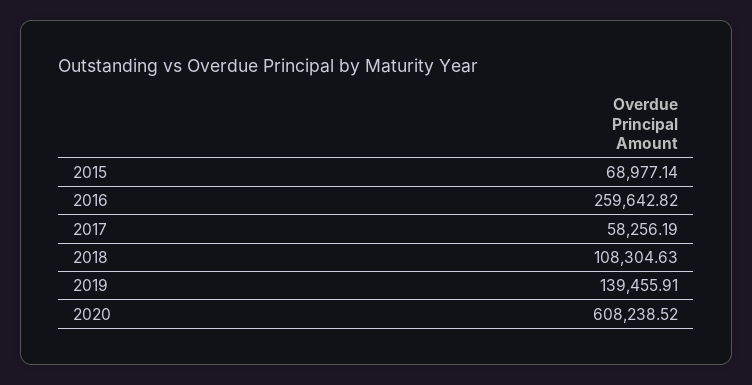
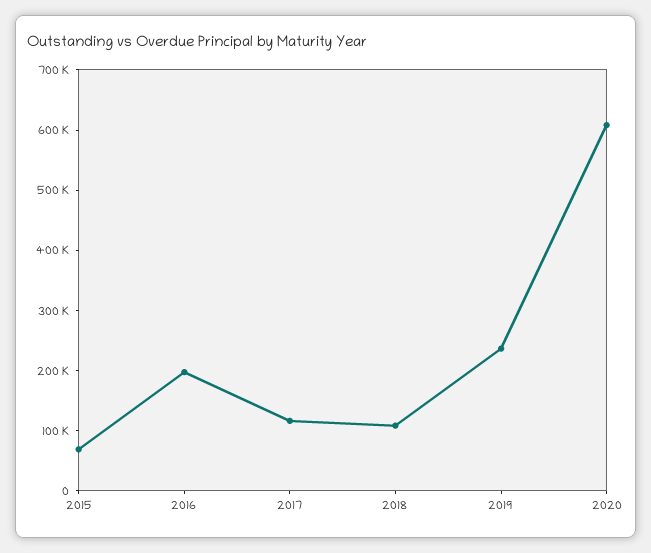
2016: 259642.82 -> 200000
2017: 58256.19 -> 120000
2019: 139455.91 -> 240000

